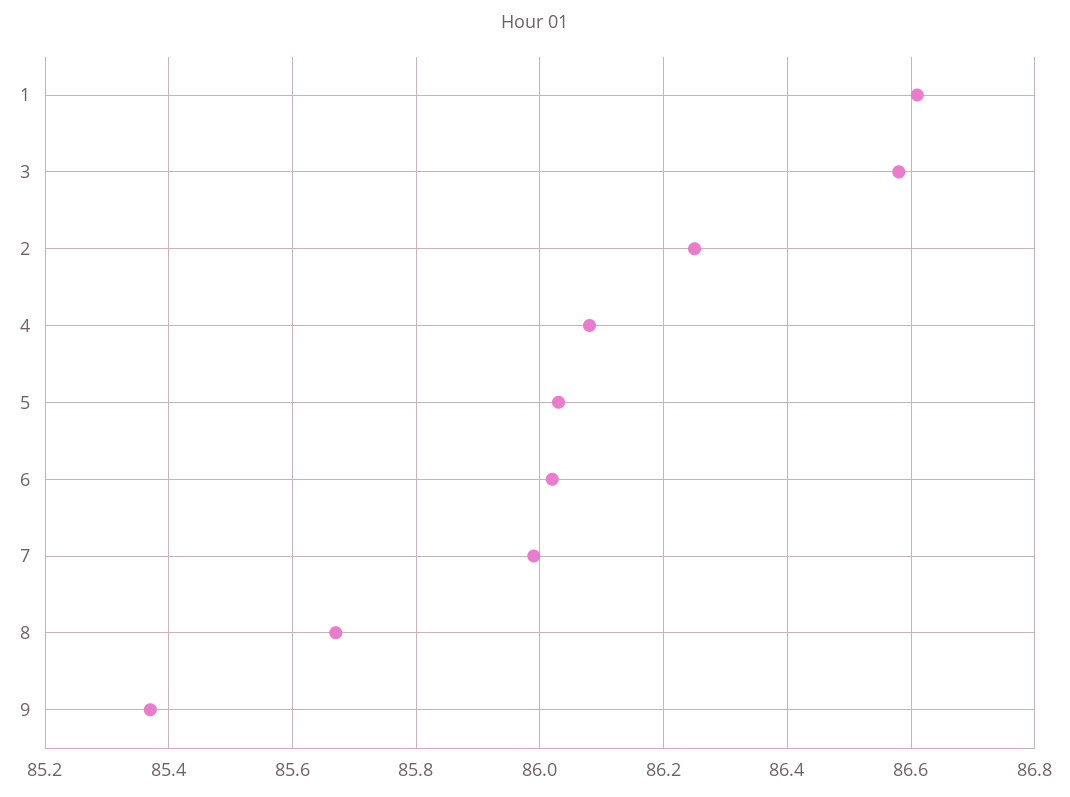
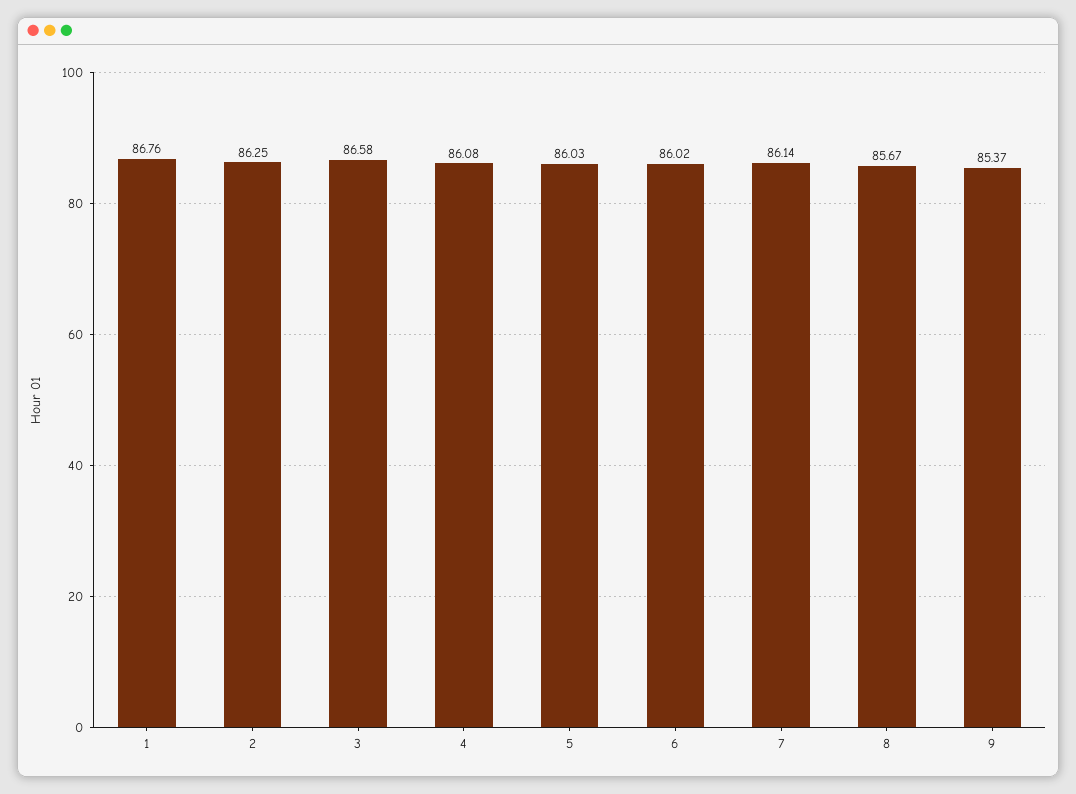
1: 86.6 -> 86.76
7: 86 -> 86.14

